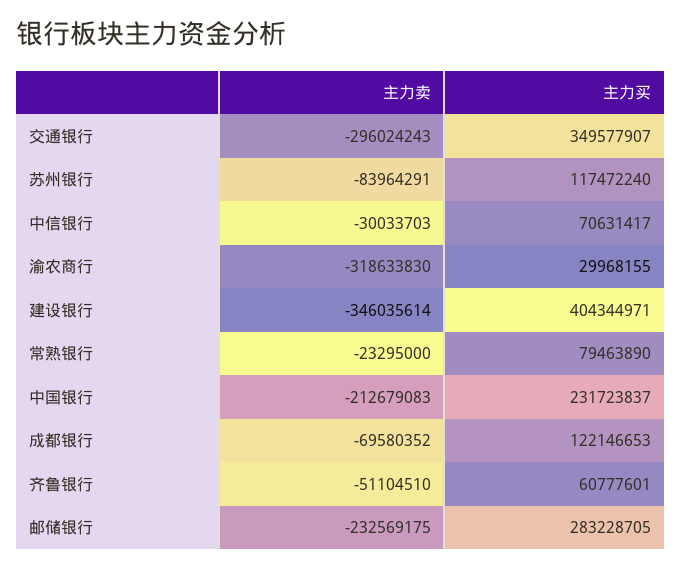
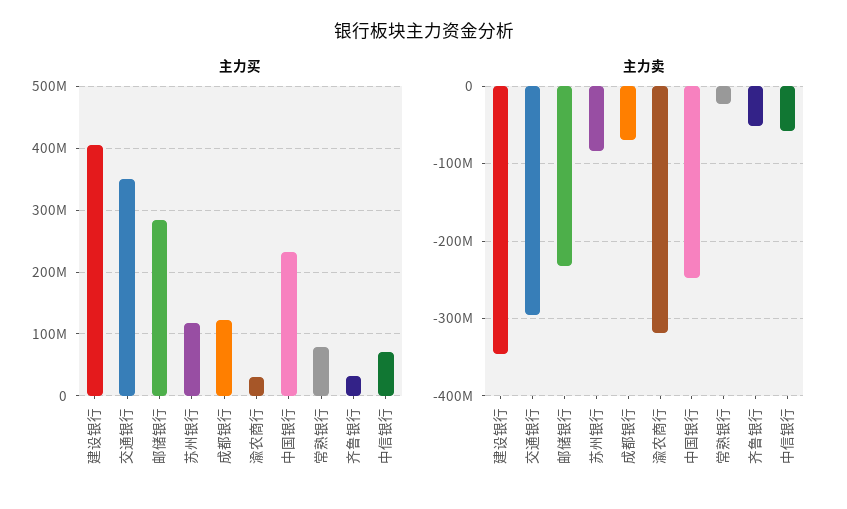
主力卖, 中信银行: -30033703 -> -60000000
主力卖, 中国银行: -212679083 -> -250000000
主力买, 齐鲁银行: 60777601 -> 30000000

